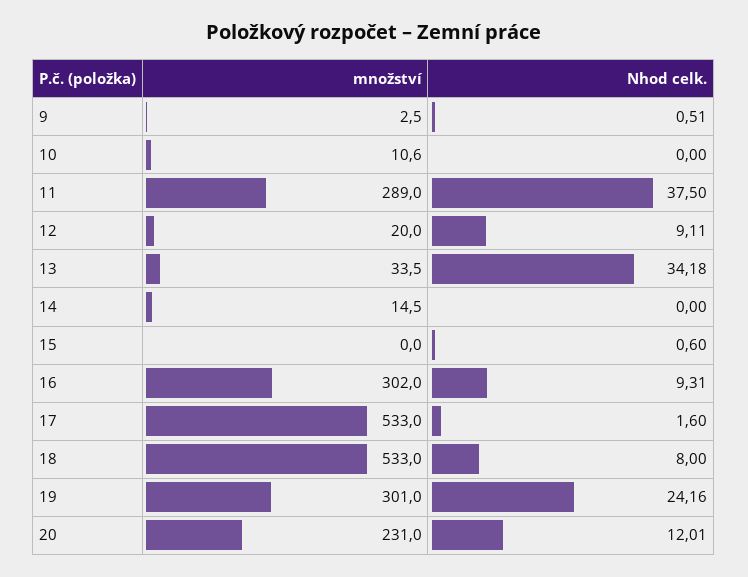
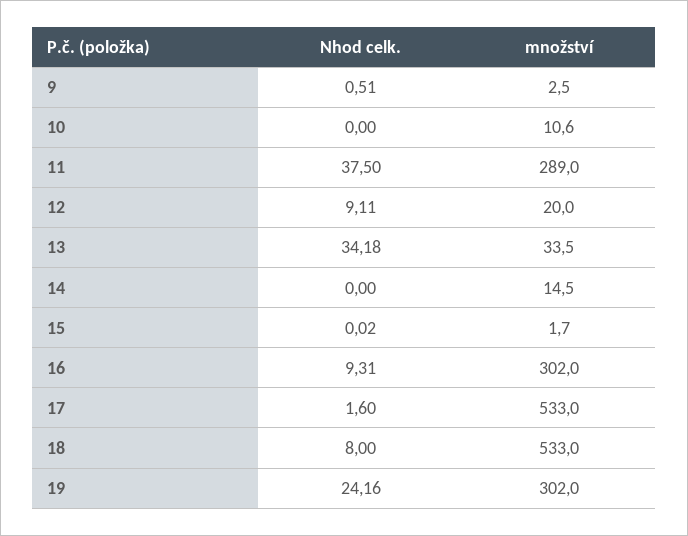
množství, 15: 0 -> 1.7
Nhod celk., 15: 0.6 -> 0.02
množství, 19: 301 -> 302
množství, 20: 231 -> none
Nhod celk., 20: 12.01 -> none

